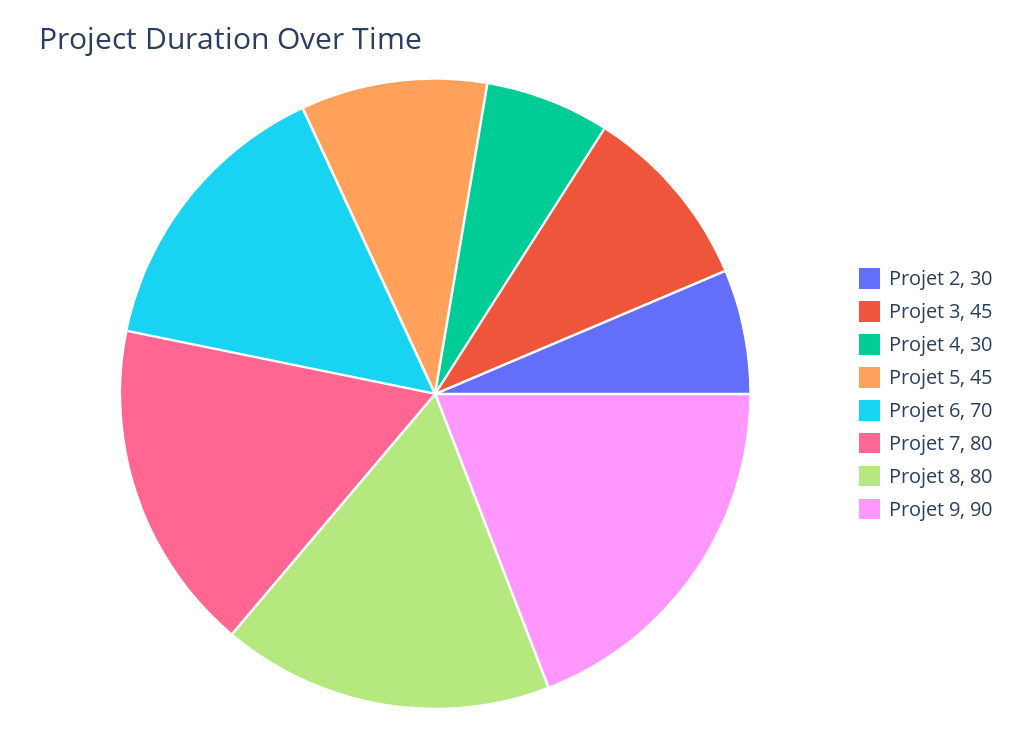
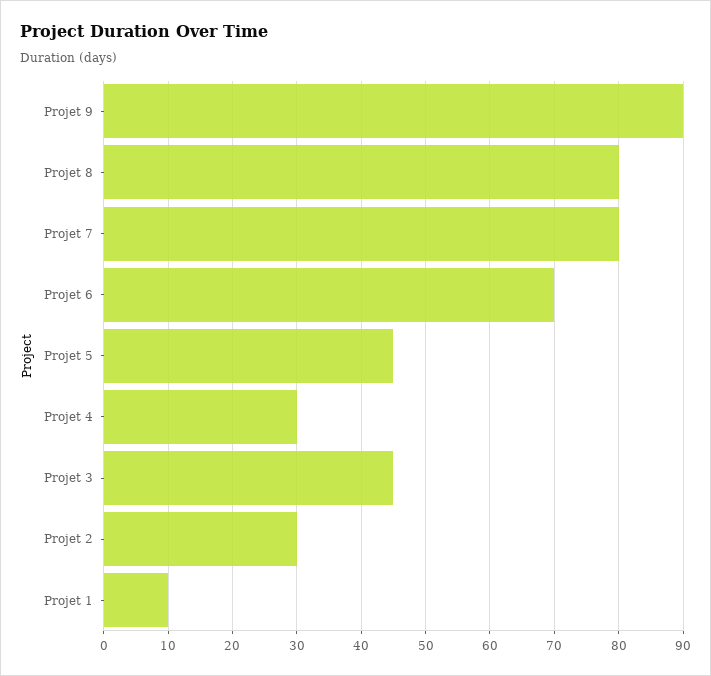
Projet 1: none -> 10

